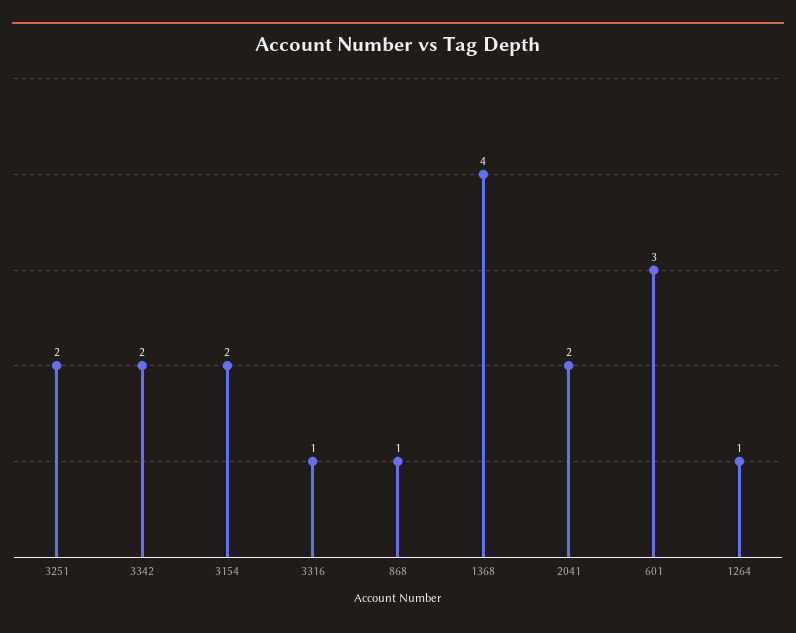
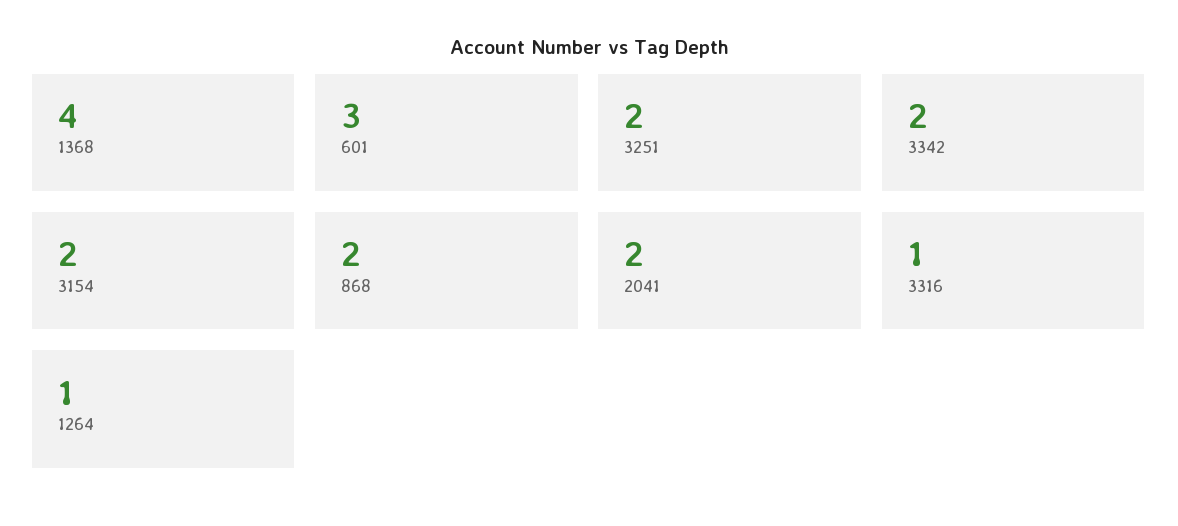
868: 1 -> 2

